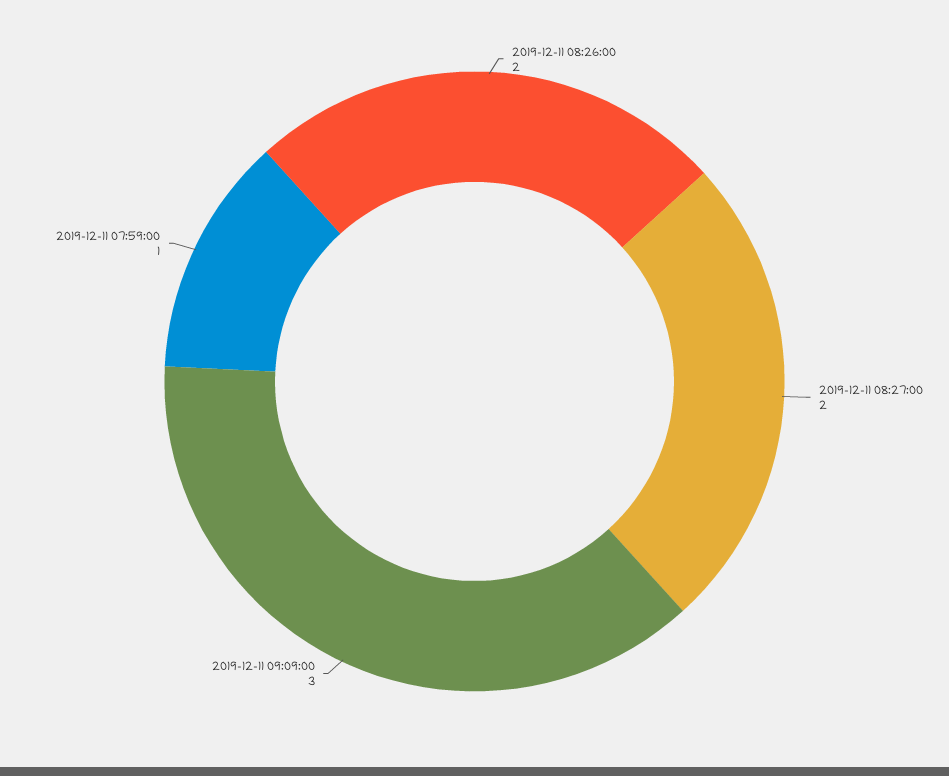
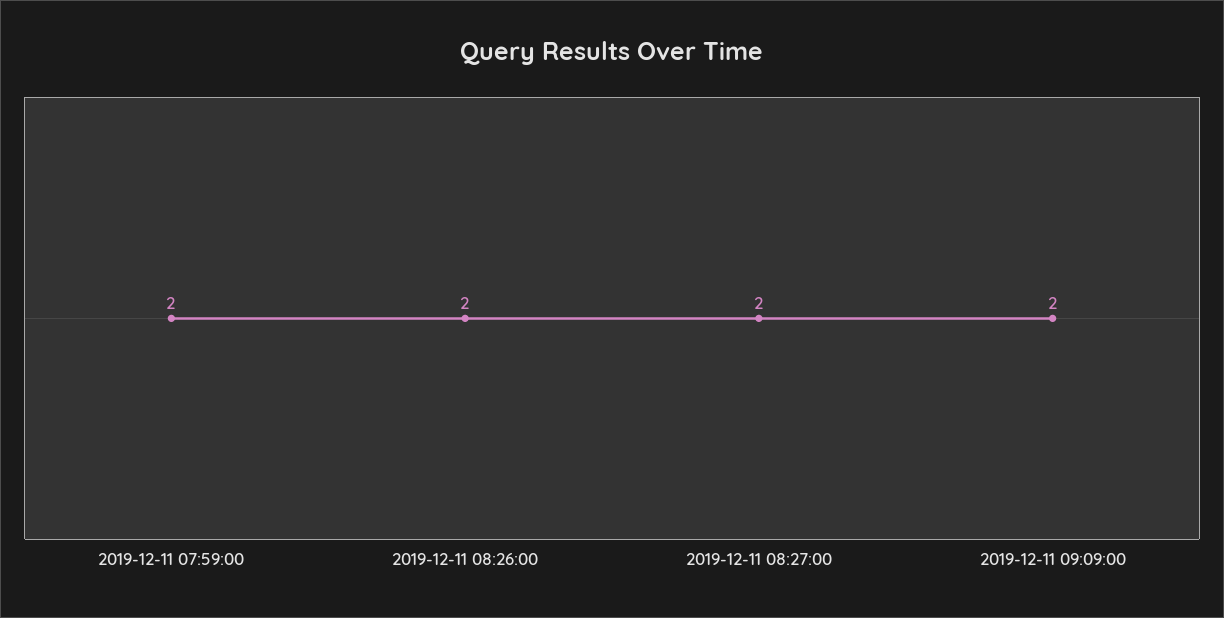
2019-12-11 09:09:00: 3 -> 2
2019-12-11 07:59:00: 1 -> 2

